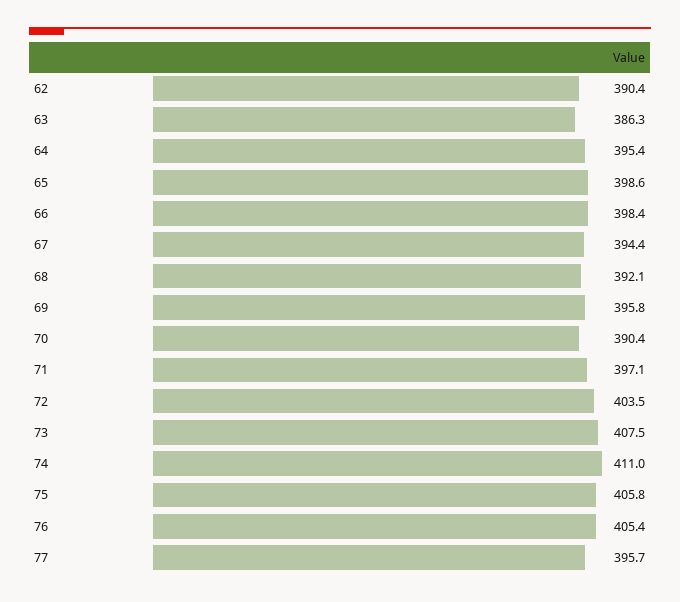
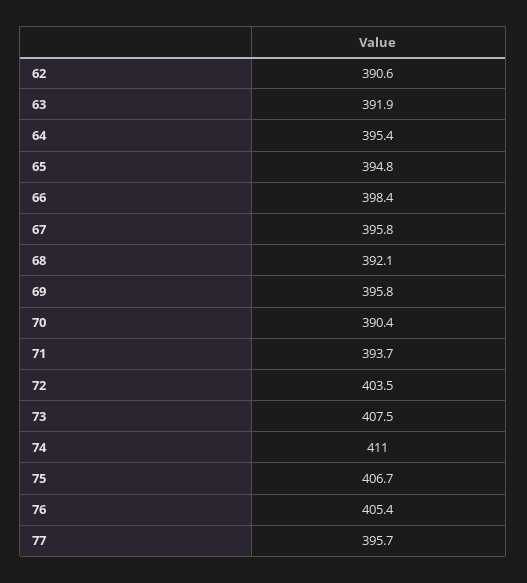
62: 390.4 -> 390.6
63: 386.3 -> 391.9
65: 398.6 -> 394.8
67: 394.4 -> 395.8
71: 397.1 -> 393.7
75: 405.8 -> 406.7

